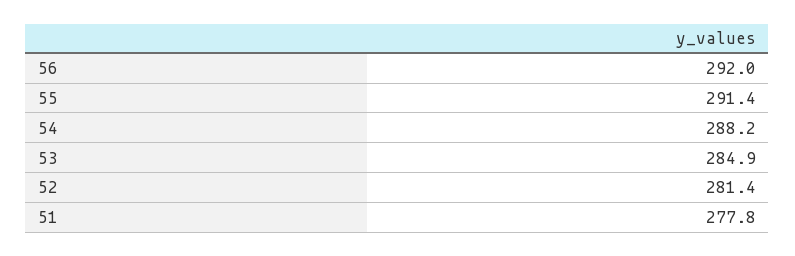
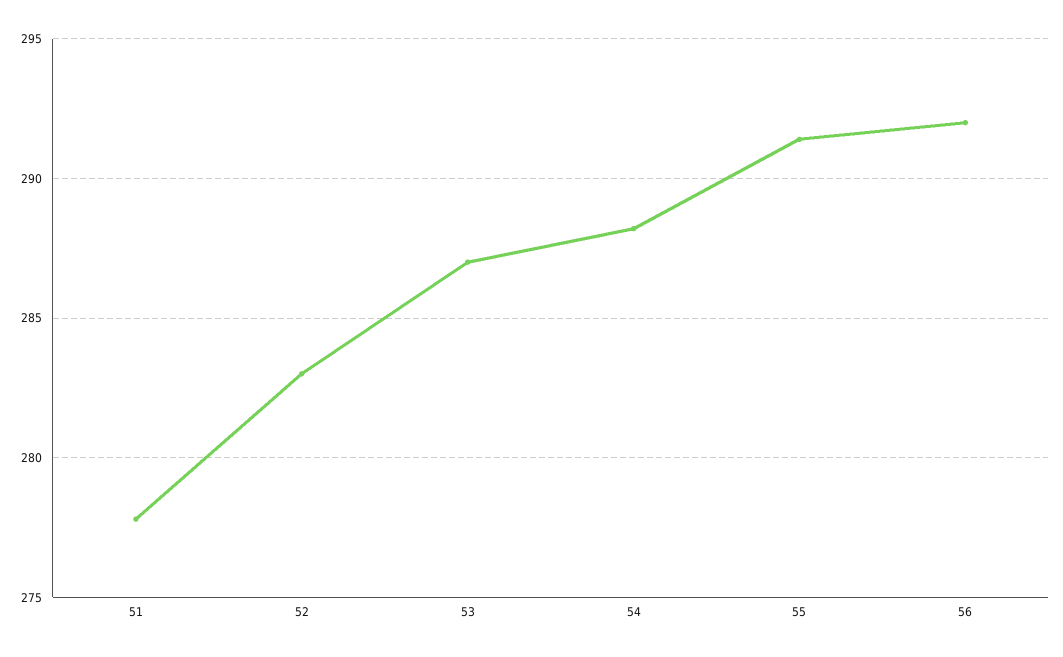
53: 284.9 -> 287
52: 281.4 -> 283

